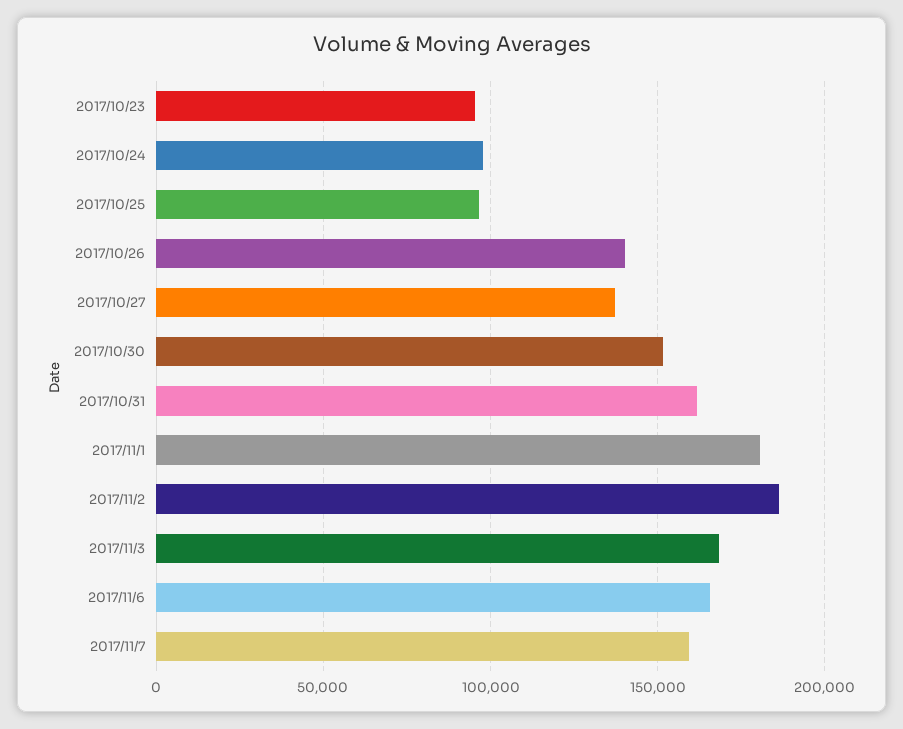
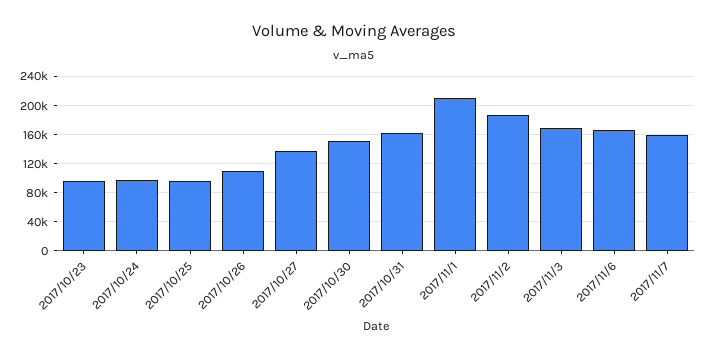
2017/10/26: 140000 -> 110000
2017/11/1: 180000 -> 210000

